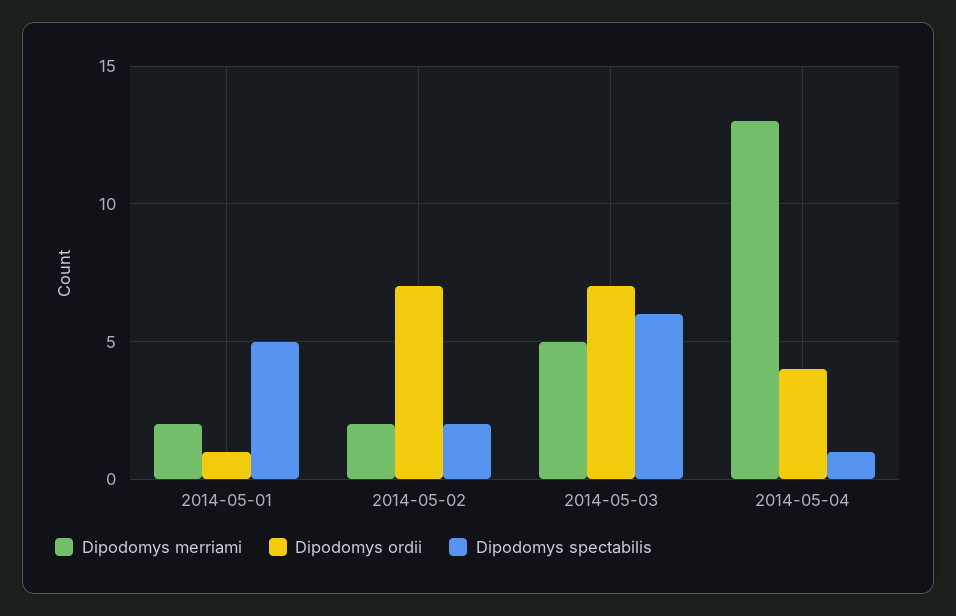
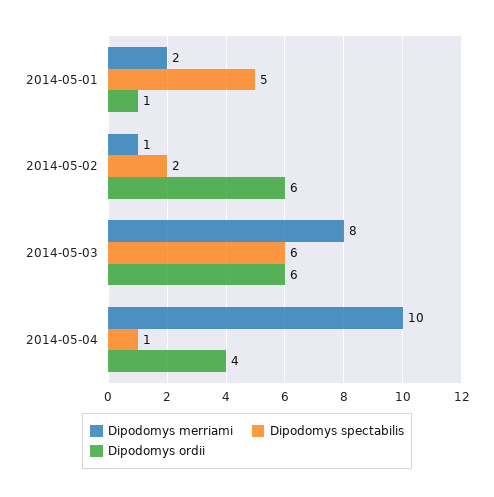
Dipodomys merriami, 2014-05-02: 2 -> 1
Dipodomys ordii, 2014-05-02: 7 -> 6
Dipodomys merriami, 2014-05-03: 5 -> 8
Dipodomys ordii, 2014-05-03: 7 -> 6
Dipodomys merriami, 2014-05-04: 13 -> 10

